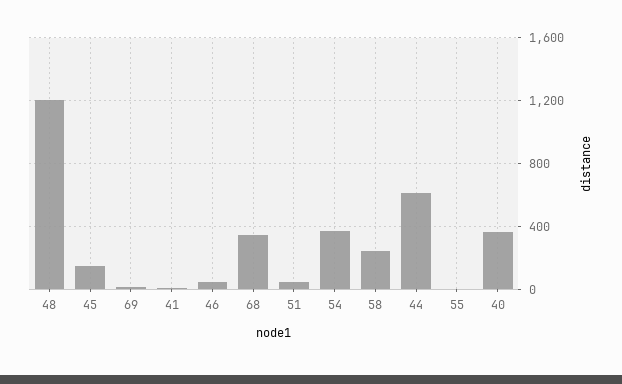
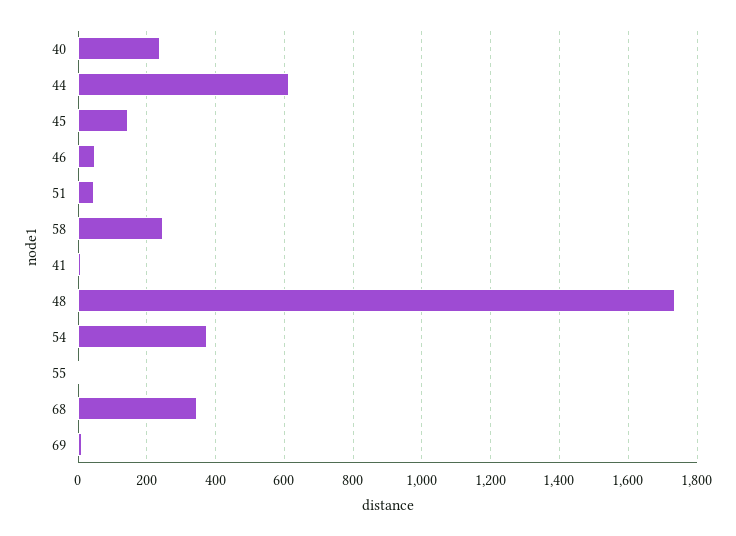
48: 1200 -> 1740
40: 350 -> 240

